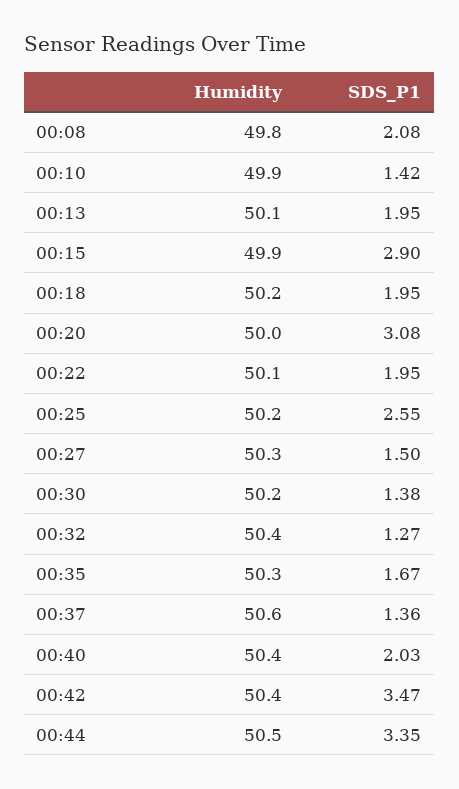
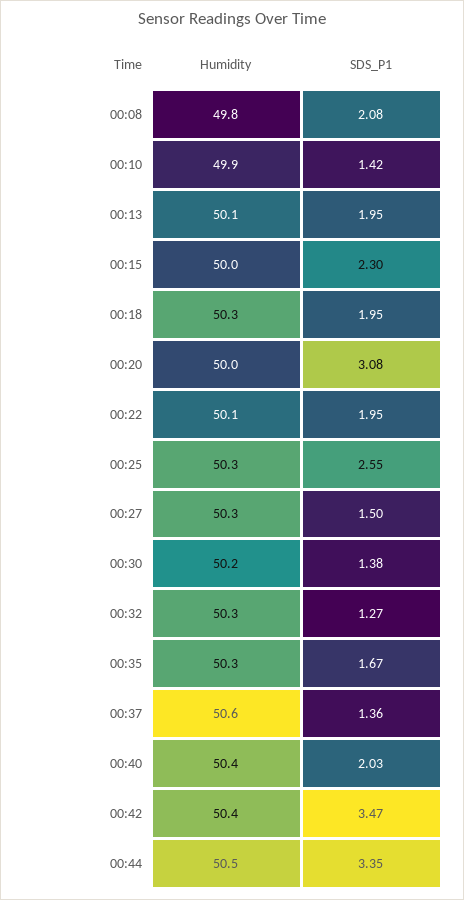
Humidity, 00:15: 49.9 -> 50
SDS_P1, 00:15: 2.9 -> 2.3
Humidity, 00:18: 50.2 -> 50.3
Humidity, 00:25: 50.2 -> 50.3
Humidity, 00:32: 50.4 -> 50.3

